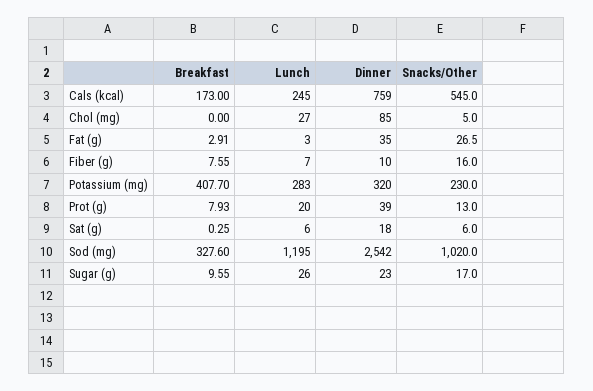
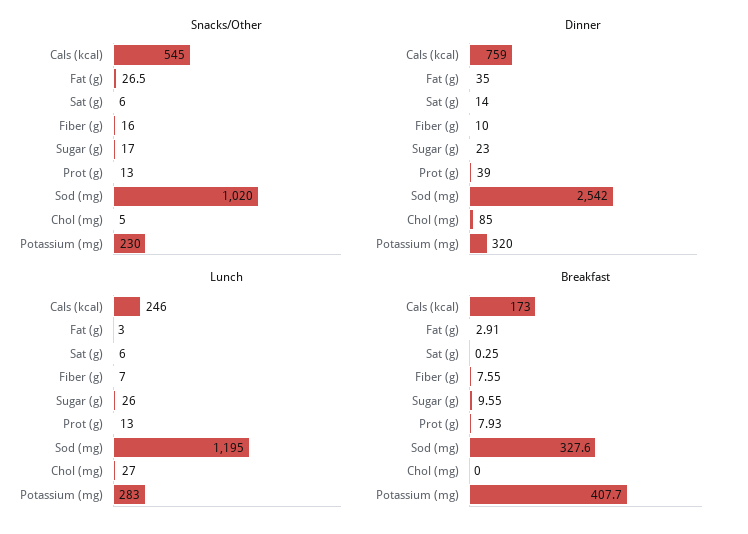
Lunch, Cals (kcal): 245 -> 246
Lunch, Prot (g): 20 -> 13
Dinner, Sat (g): 18 -> 14

